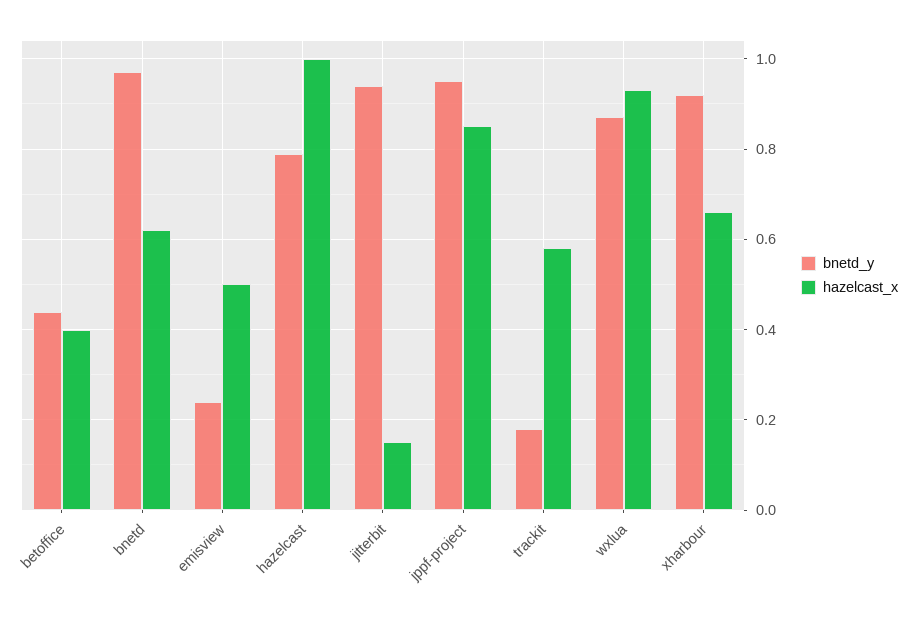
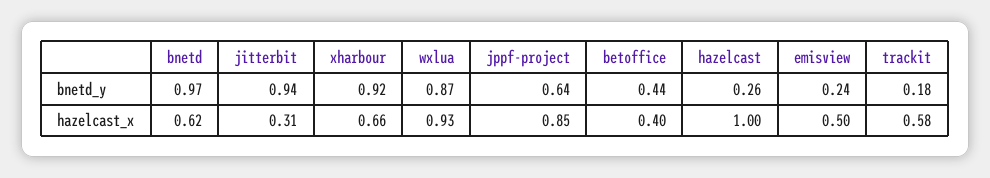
bnetd_y, hazelcast: 0.8 -> 0.26
hazelcast_x, jitterbit: 0.15 -> 0.31
bnetd_y, jppf-project: 0.95 -> 0.64

